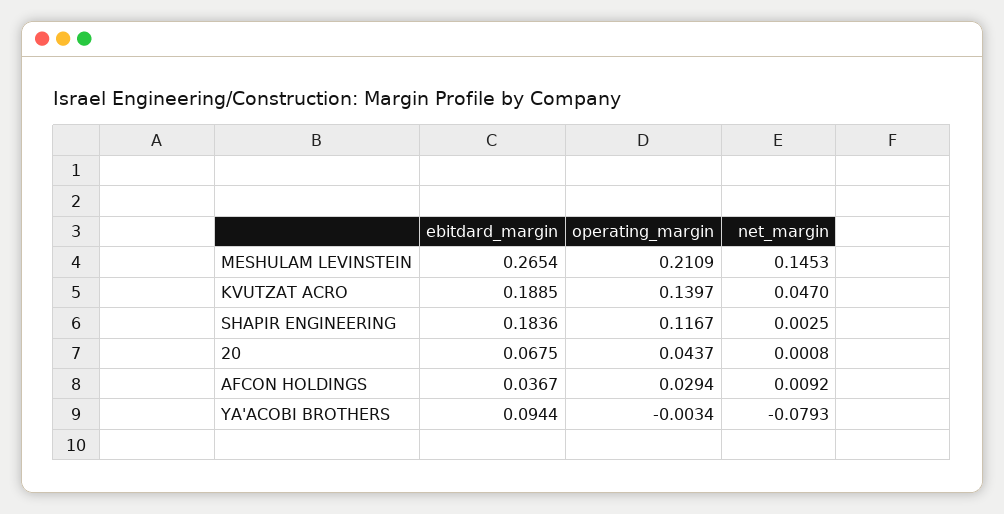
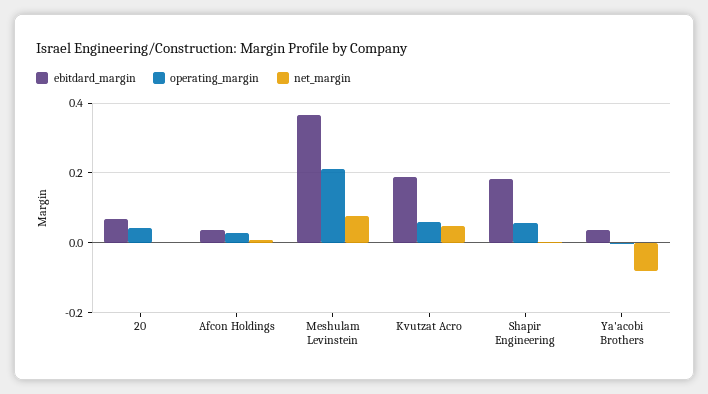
ebitdard_margin, MESHULAM LEVINSTEIN: 0.2654 -> 0.36
net_margin, MESHULAM LEVINSTEIN: 0.1453 -> 0.08
operating_margin, KVUTZAT ACRO: 0.1397 -> 0.06
operating_margin, SHAPIR ENGINEERING: 0.1167 -> 0.06
ebitdard_margin, YA'ACOBI BROTHERS: 0.0944 -> 0.04

